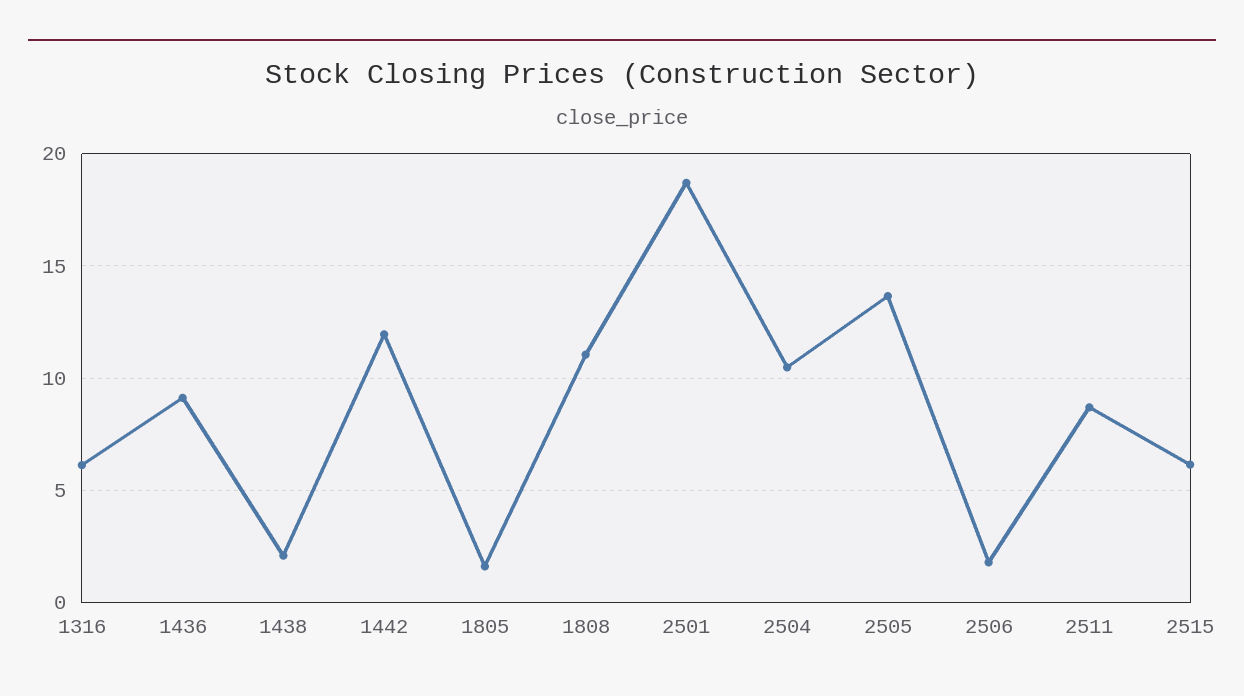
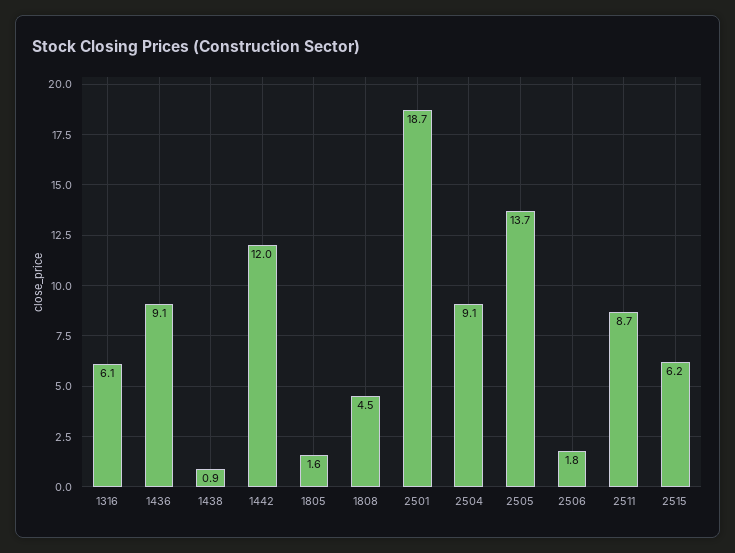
1438: 2 -> 0.9
1808: 11 -> 4.5
2504: 10.5 -> 9.1

